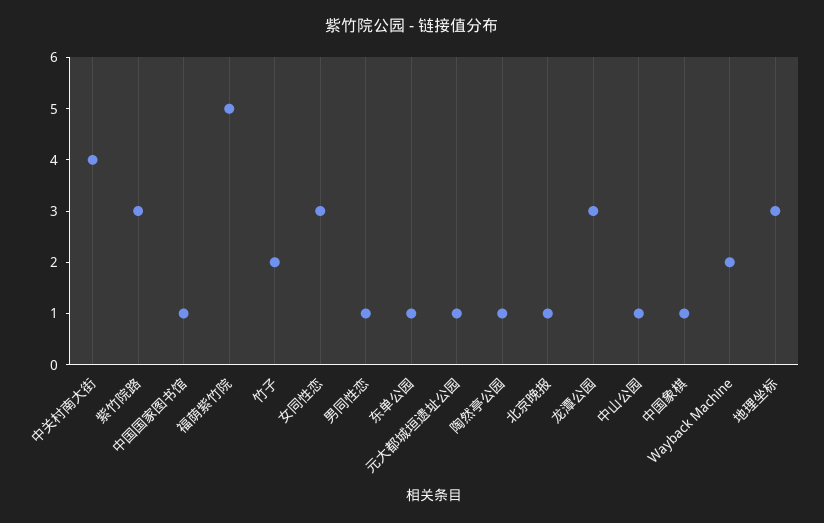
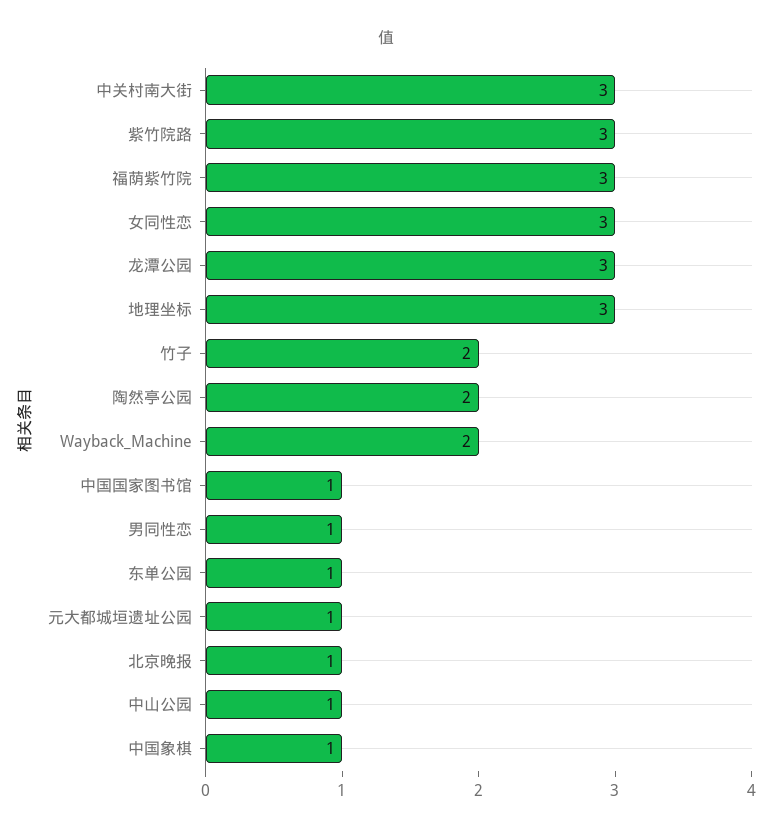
中关村南大街: 4 -> 3
福荫紫竹院: 5 -> 3
陶然亭公园: 1 -> 2

